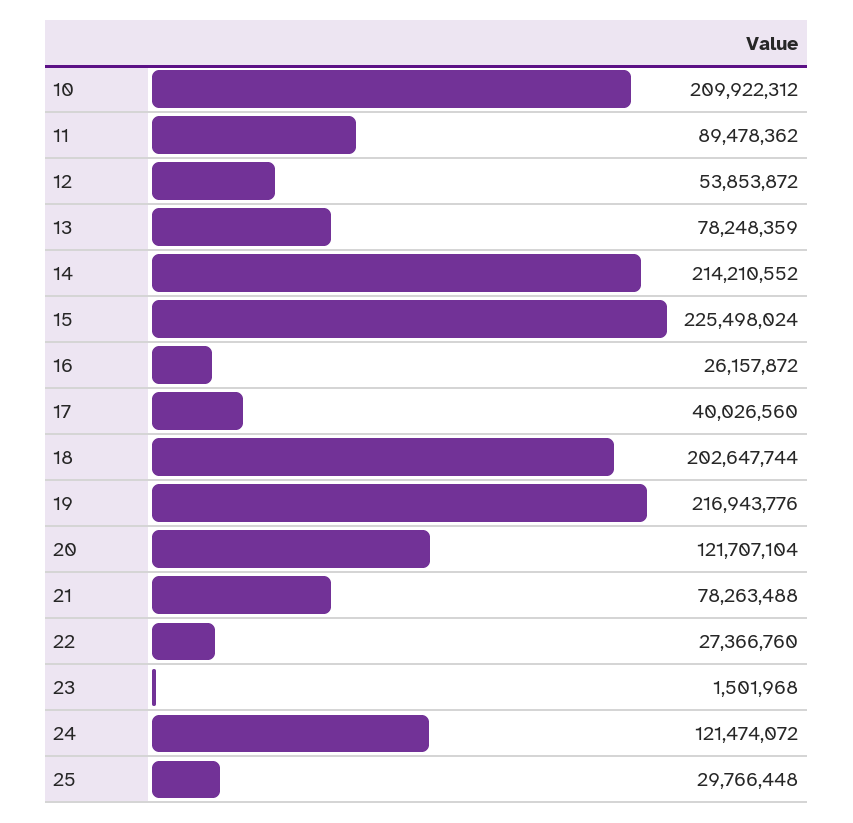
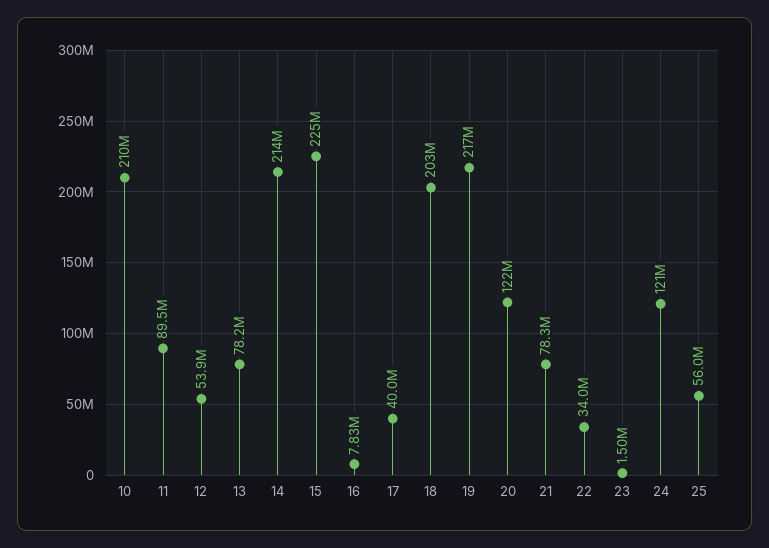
16: 26157872 -> 7830000
22: 27366760 -> 34000000
25: 29766448 -> 56000000

